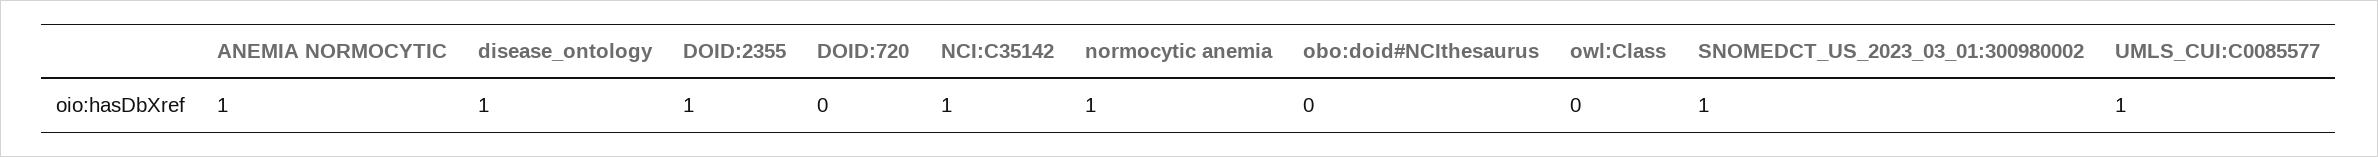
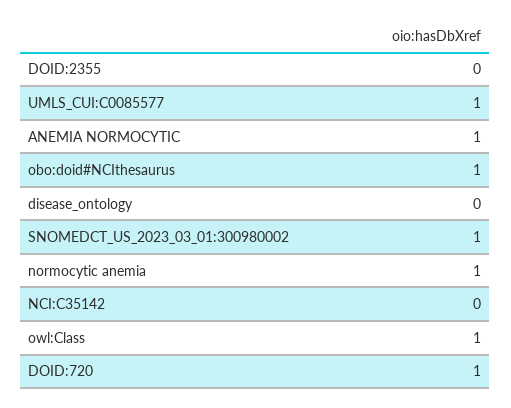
disease_ontology: 1 -> 0
DOID:2355: 1 -> 0
DOID:720: 0 -> 1
NCI:C35142: 1 -> 0
obo:doid#NCIthesaurus: 0 -> 1
owl:Class: 0 -> 1

